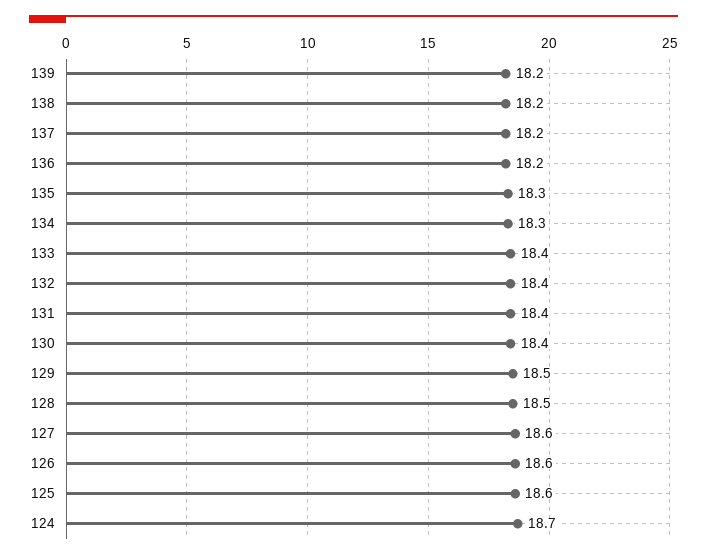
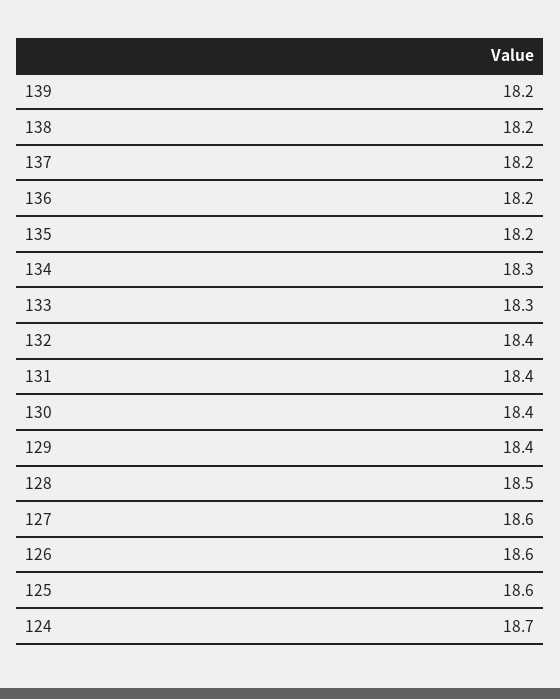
135: 18.3 -> 18.2
133: 18.4 -> 18.3
129: 18.5 -> 18.4

